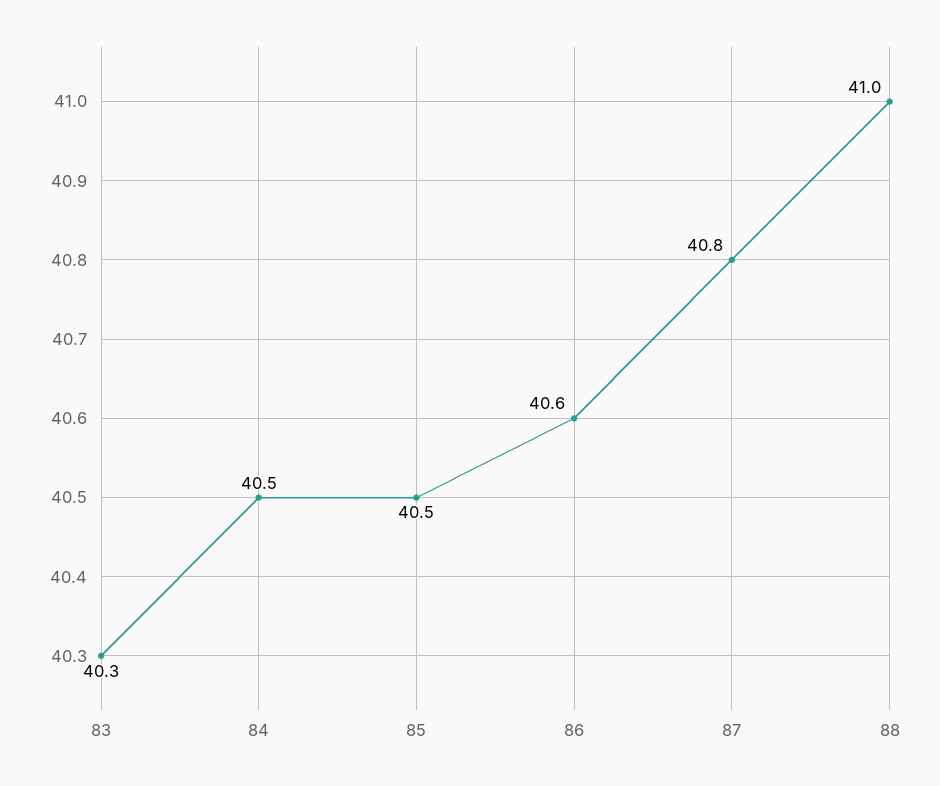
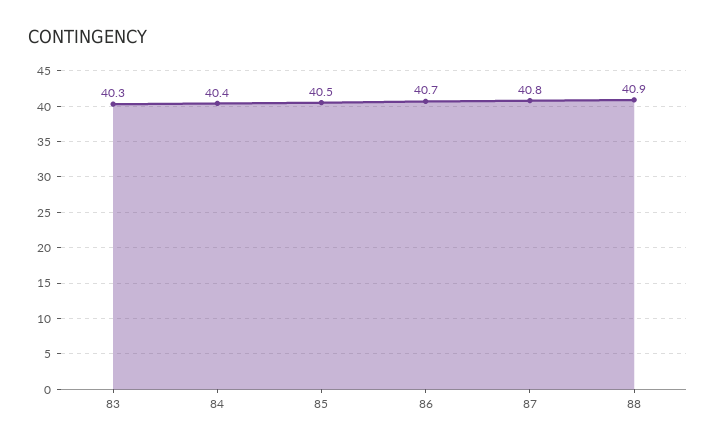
84: 40.5 -> 40.4
86: 40.6 -> 40.7
88: 41 -> 40.9

